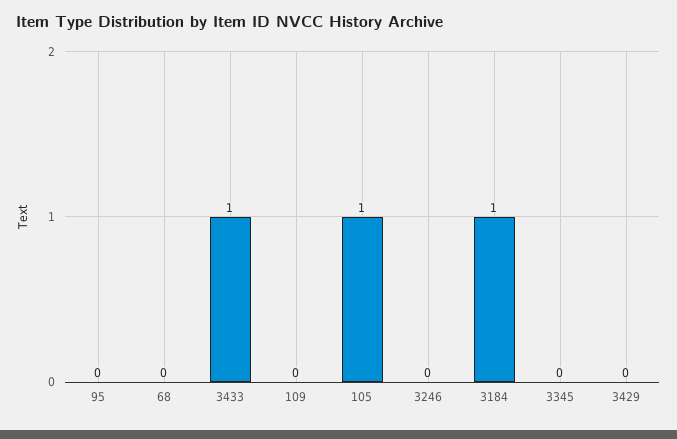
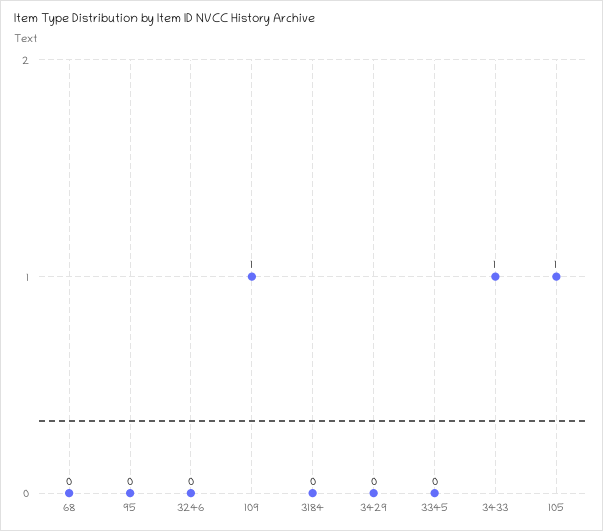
109: 0 -> 1
3184: 1 -> 0

